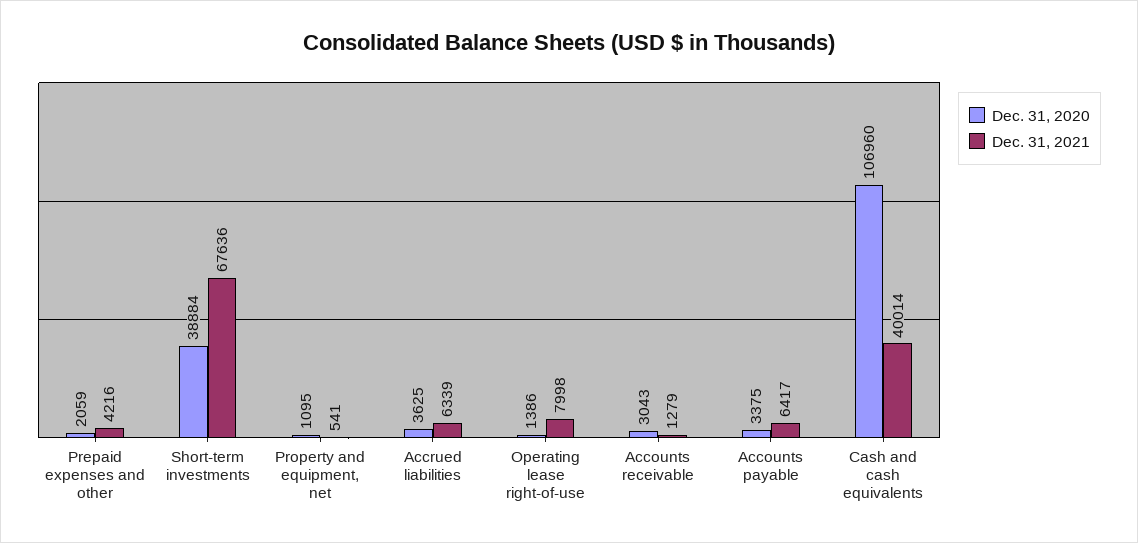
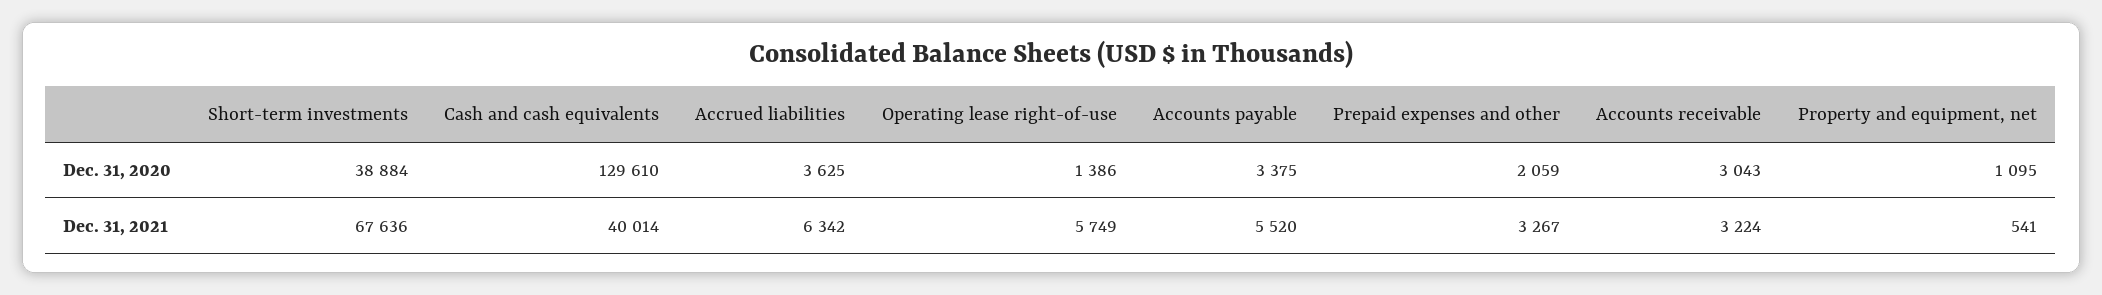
Dec. 31, 2021, Prepaid expenses and other: 4216 -> 3267
Dec. 31, 2021, Accrued liabilities: 6339 -> 6342
Dec. 31, 2021, Operating lease right-of-use: 7998 -> 5749
Dec. 31, 2021, Accounts receivable: 1279 -> 3224
Dec. 31, 2021, Accounts payable: 6417 -> 5520
Dec. 31, 2020, Cash and cash equivalents: 106960 -> 129610

